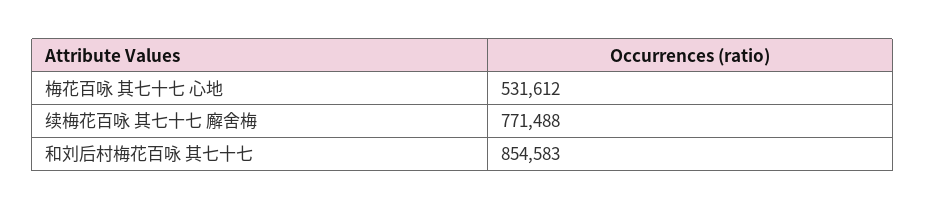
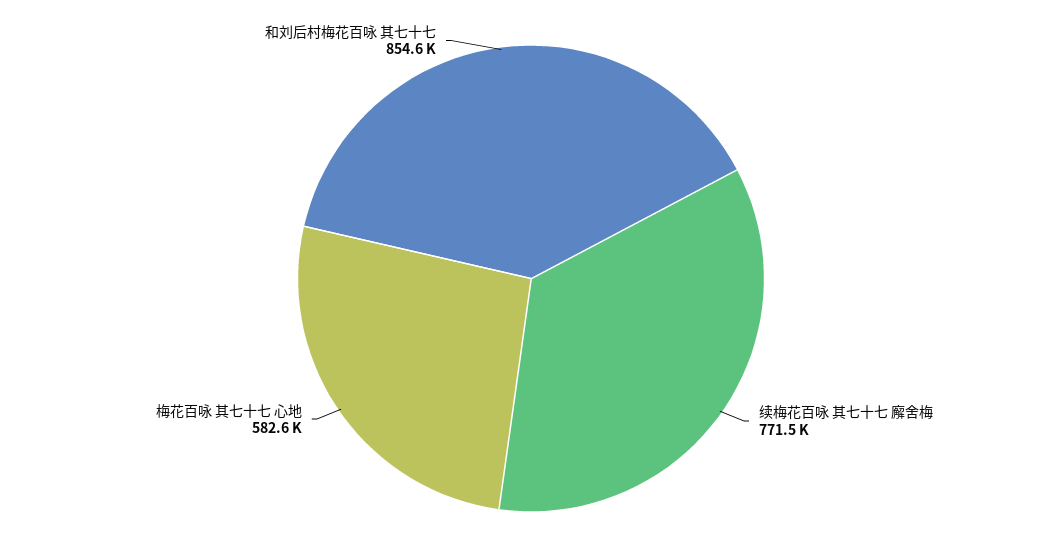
梅花百咏 其七十七 心地: 531612 -> 582600

